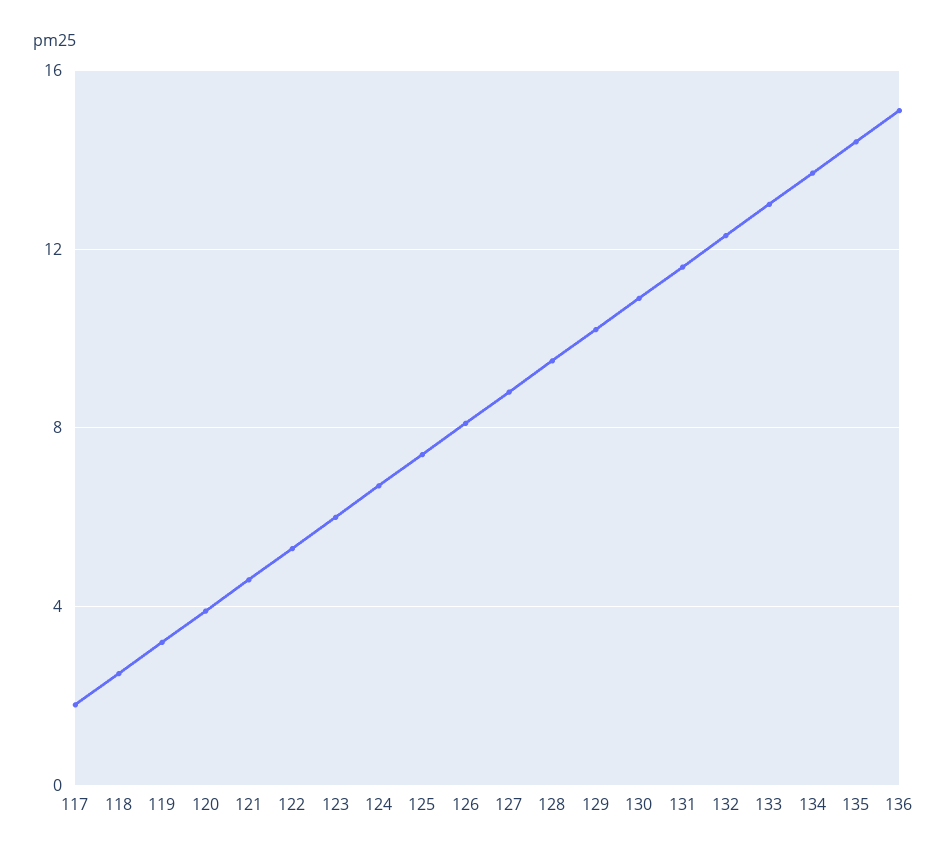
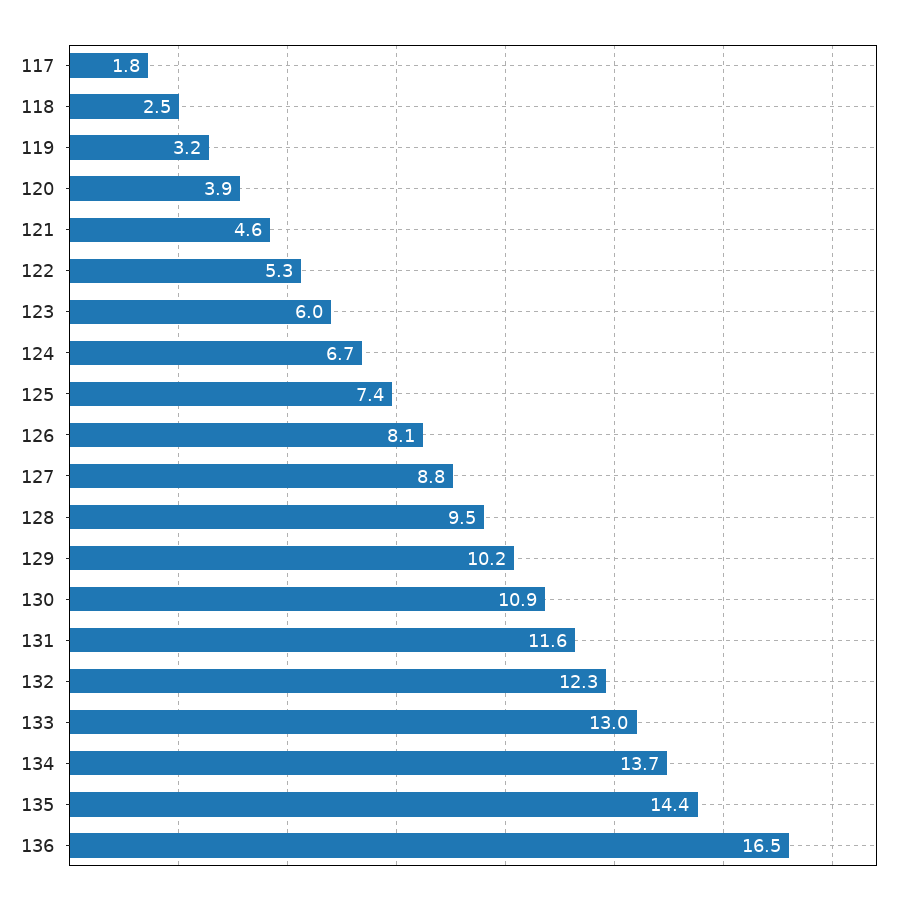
136: 15 -> 16.5

